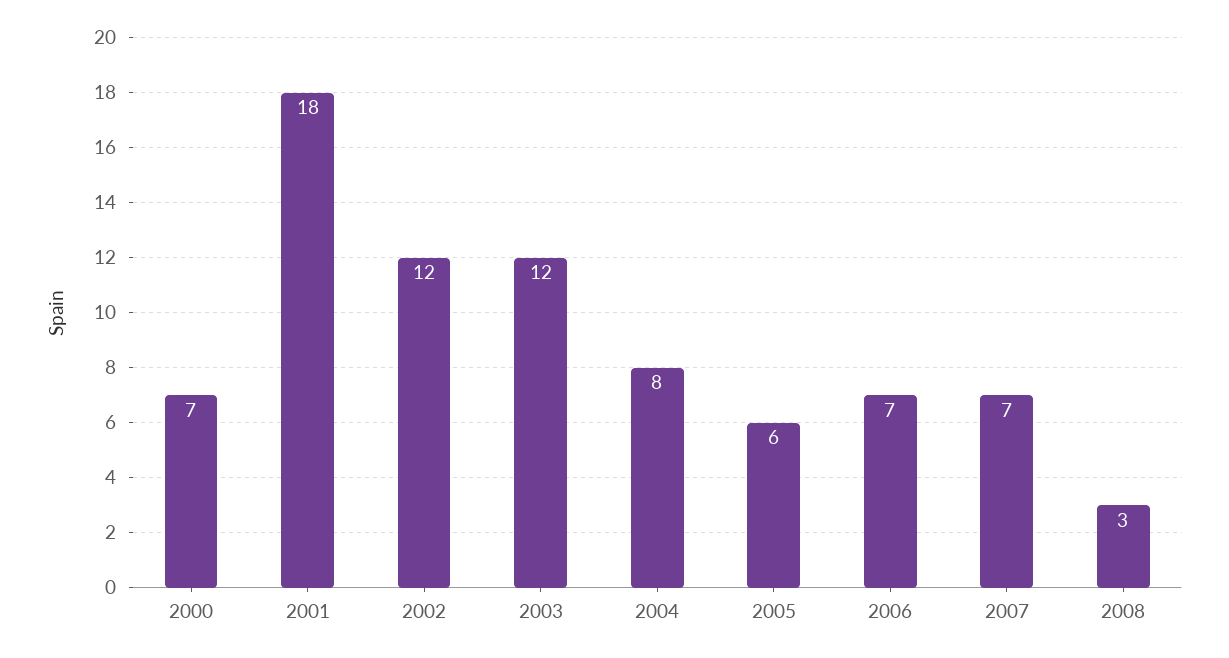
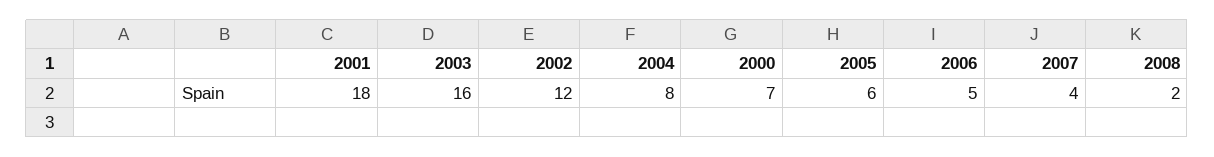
2003: 12 -> 16
2006: 7 -> 5
2007: 7 -> 4
2008: 3 -> 2

